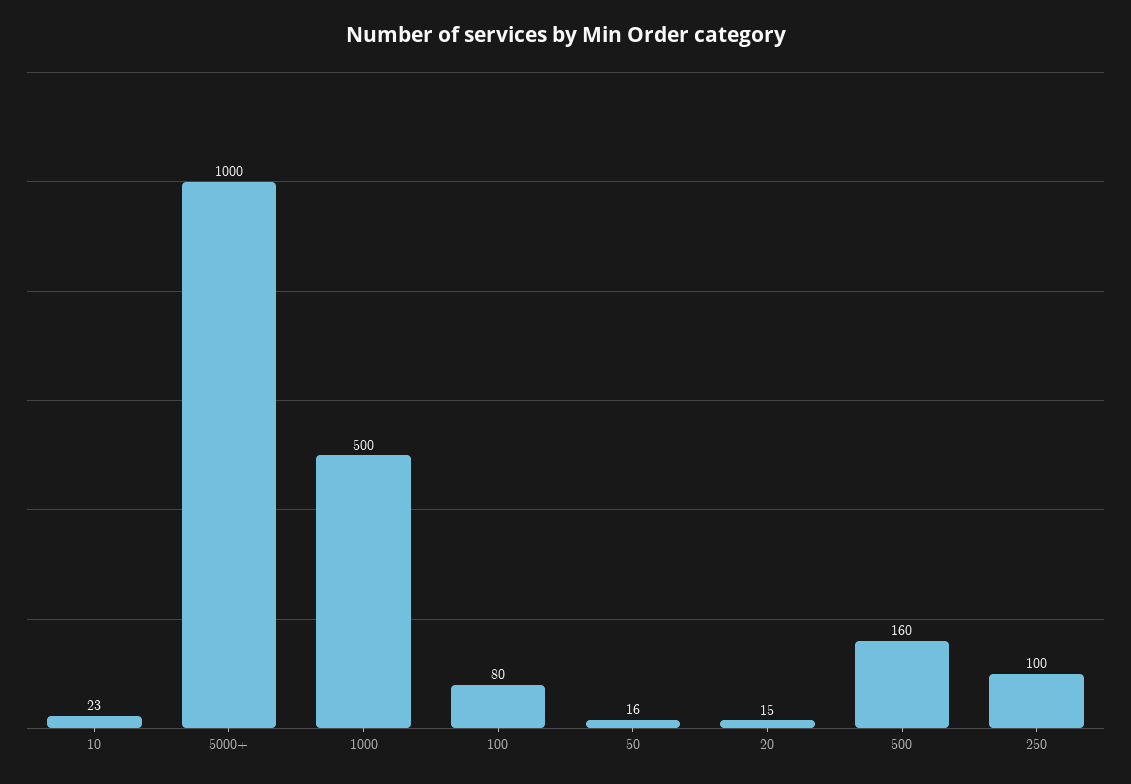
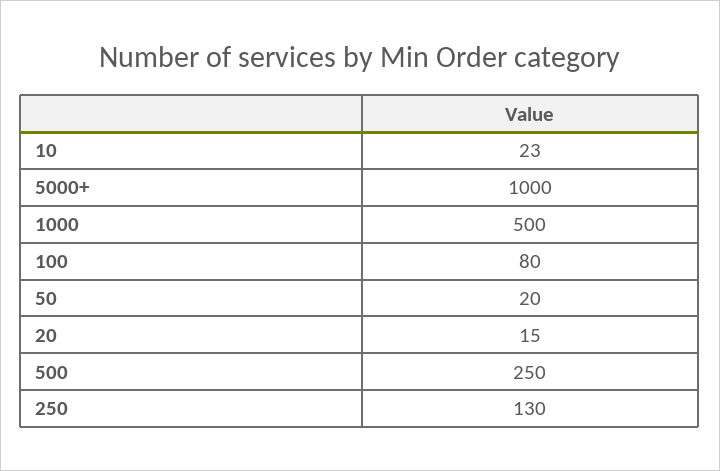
50: 16 -> 20
500: 160 -> 250
250: 100 -> 130

